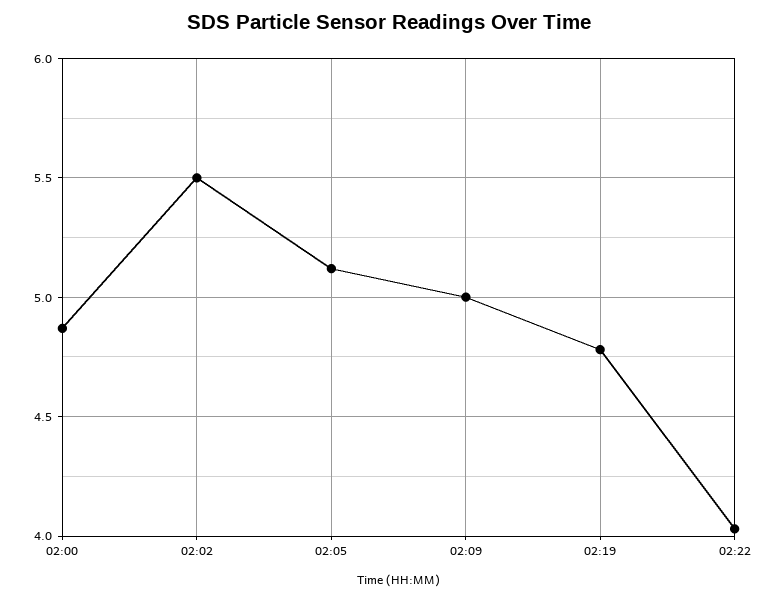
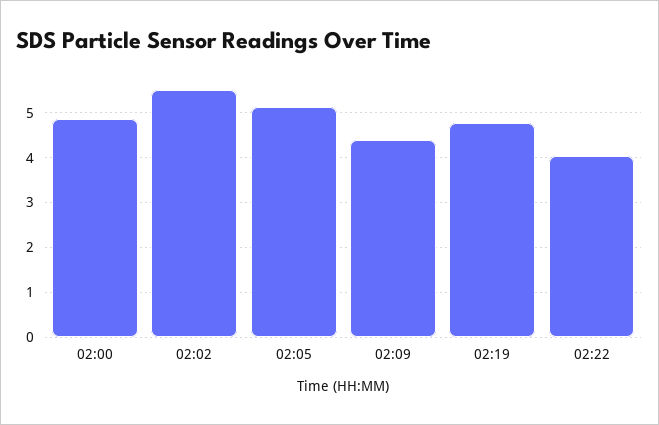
02:09: 5 -> 4.4

